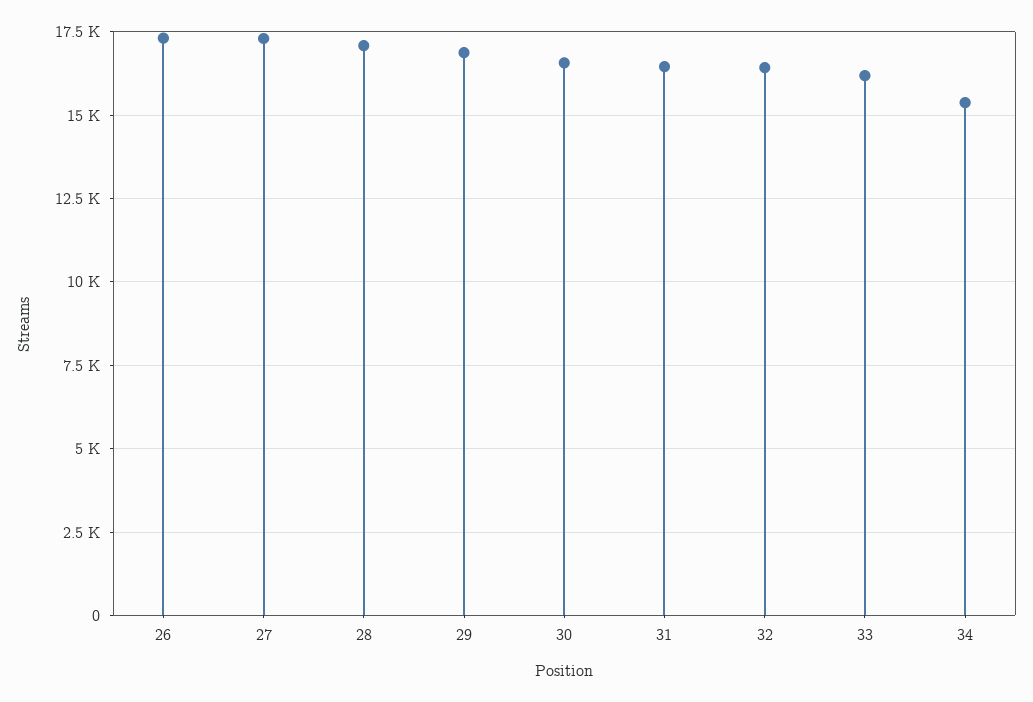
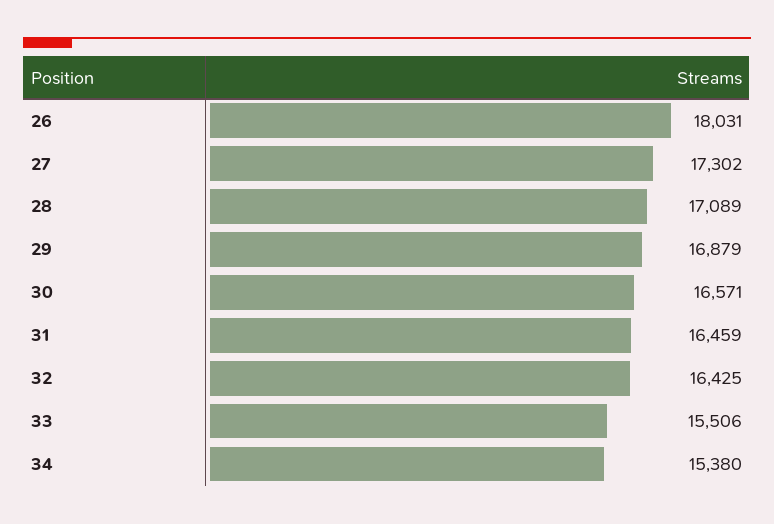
26: 17250 -> 18031
33: 16250 -> 15506

